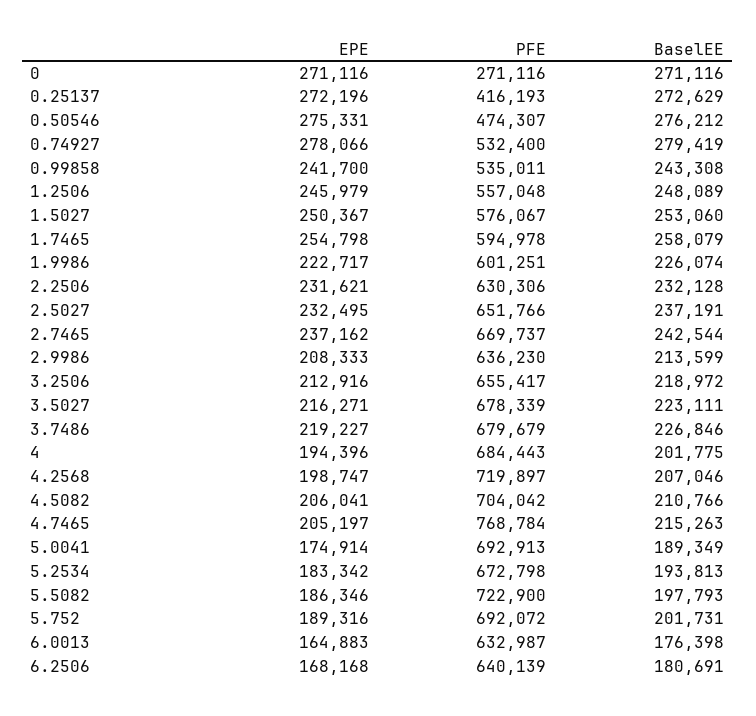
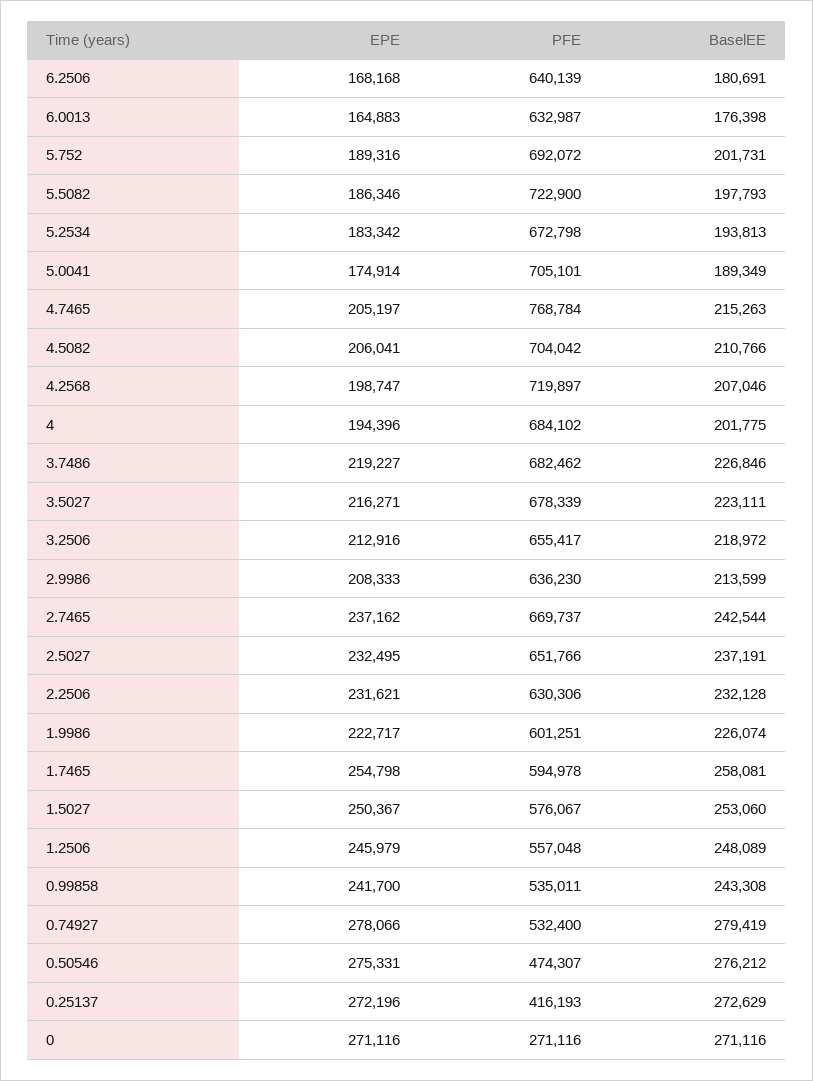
BaselEE, 1.7465: 258079 -> 258081
PFE, 3.7486: 679679 -> 682462
PFE, 4: 684443 -> 684102
PFE, 5.0041: 692913 -> 705101

